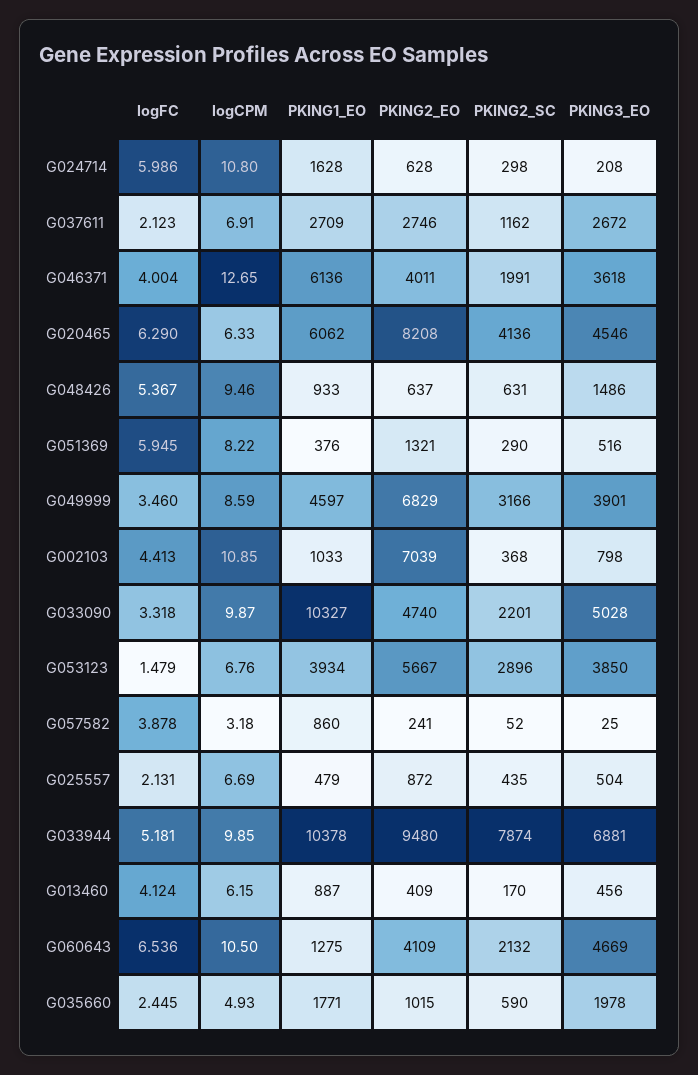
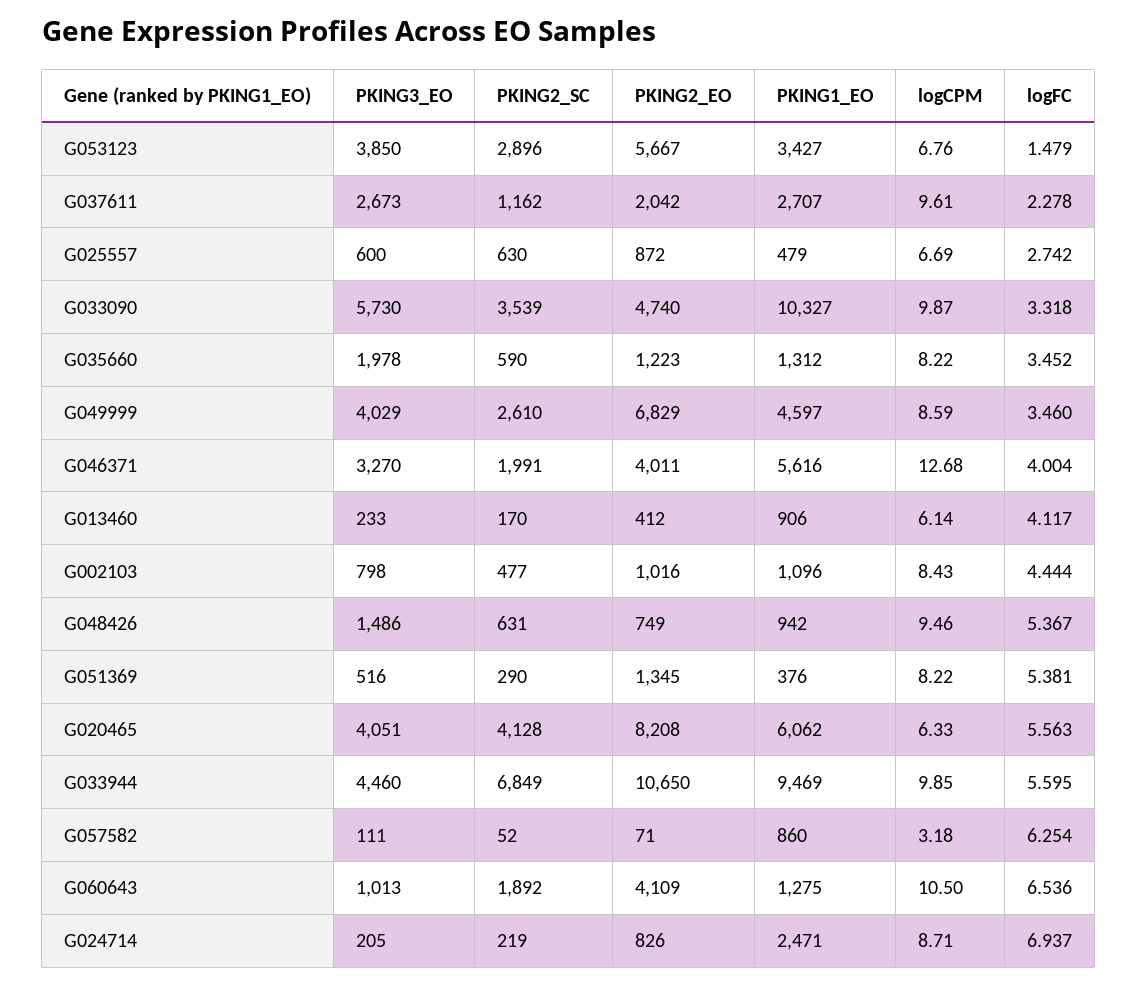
logFC, G024714: 5.986 -> 6.937
logCPM, G024714: 10.8 -> 8.71
PKING1_EO, G024714: 1628 -> 2471
PKING2_EO, G024714: 628 -> 826
PKING2_SC, G024714: 298 -> 219
PKING3_EO, G024714: 208 -> 205
logFC, G037611: 2.123 -> 2.278
logCPM, G037611: 6.91 -> 9.61
PKING1_EO, G037611: 2709 -> 2707
PKING2_EO, G037611: 2746 -> 2042
PKING3_EO, G037611: 2672 -> 2673
logCPM, G046371: 12.65 -> 12.68
PKING1_EO, G046371: 6136 -> 5616
PKING3_EO, G046371: 3618 -> 3270
logFC, G020465: 6.29 -> 5.563
PKING2_SC, G020465: 4136 -> 4128
PKING3_EO, G020465: 4546 -> 4051
PKING1_EO, G048426: 933 -> 942
PKING2_EO, G048426: 637 -> 749
logFC, G051369: 5.945 -> 5.381
PKING2_EO, G051369: 1321 -> 1345
PKING2_SC, G049999: 3166 -> 2610
PKING3_EO, G049999: 3901 -> 4029
logFC, G002103: 4.413 -> 4.444
logCPM, G002103: 10.85 -> 8.43
PKING1_EO, G002103: 1033 -> 1096
PKING2_EO, G002103: 7039 -> 1016
PKING2_SC, G002103: 368 -> 477
PKING2_SC, G033090: 2201 -> 3539
PKING3_EO, G033090: 5028 -> 5730
PKING1_EO, G053123: 3934 -> 3427
logFC, G057582: 3.878 -> 6.254
PKING2_EO, G057582: 241 -> 71
PKING3_EO, G057582: 25 -> 111
logFC, G025557: 2.131 -> 2.742
PKING2_SC, G025557: 435 -> 630
PKING3_EO, G025557: 504 -> 600
logFC, G033944: 5.181 -> 5.595
PKING1_EO, G033944: 10378 -> 9469
PKING2_EO, G033944: 9480 -> 10650
PKING2_SC, G033944: 7874 -> 6849
PKING3_EO, G033944: 6881 -> 4460
logFC, G013460: 4.124 -> 4.117
logCPM, G013460: 6.15 -> 6.14
PKING1_EO, G013460: 887 -> 906
PKING2_EO, G013460: 409 -> 412
PKING3_EO, G013460: 456 -> 233
PKING2_SC, G060643: 2132 -> 1892
PKING3_EO, G060643: 4669 -> 1013
logFC, G035660: 2.445 -> 3.452
logCPM, G035660: 4.93 -> 8.22
PKING1_EO, G035660: 1771 -> 1312
PKING2_EO, G035660: 1015 -> 1223

